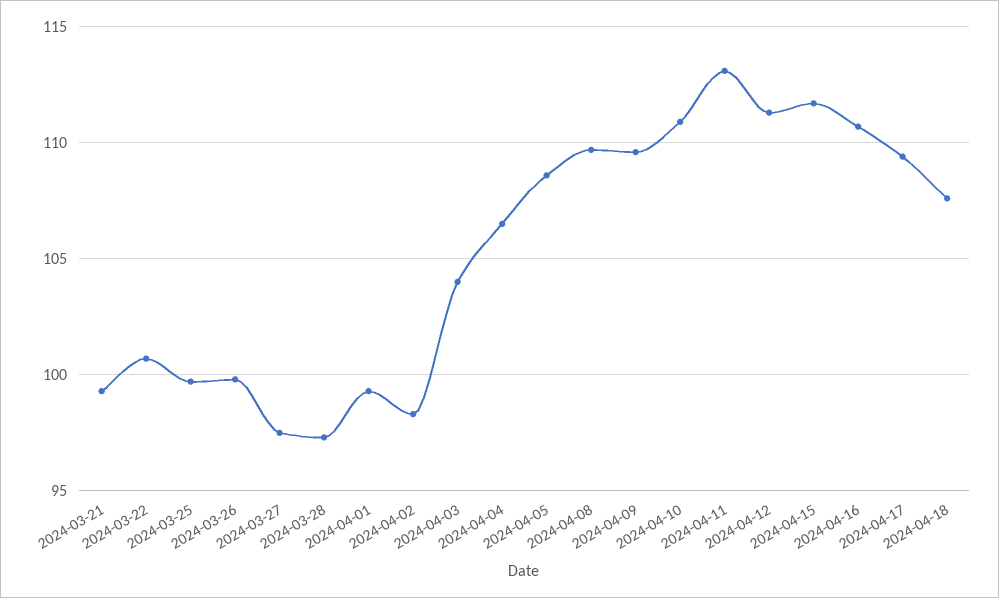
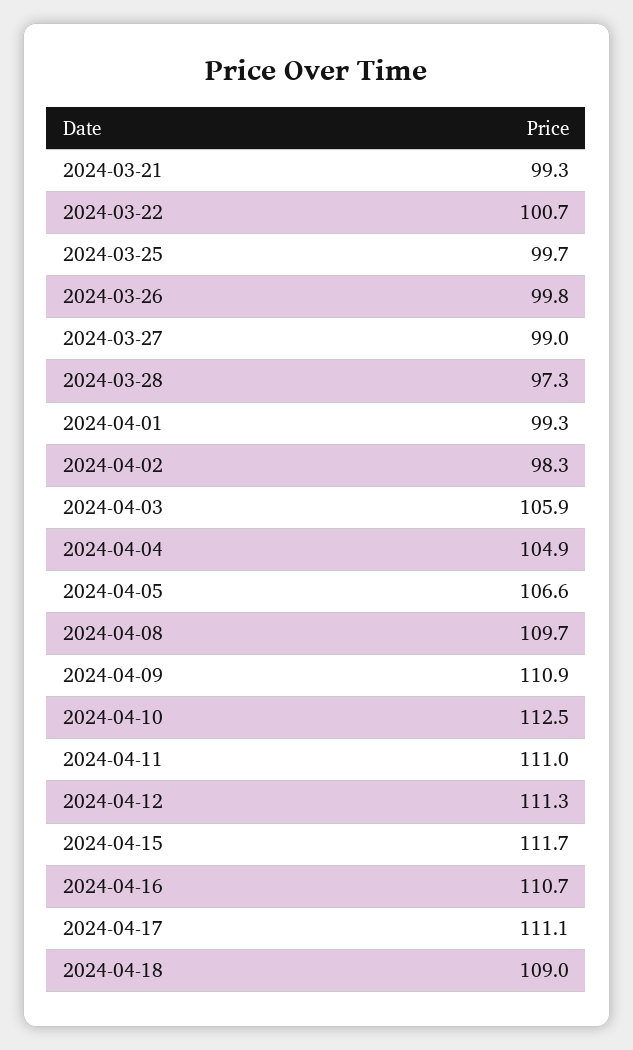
2024-03-27: 97.5 -> 99
2024-04-03: 104 -> 105.9
2024-04-04: 106.5 -> 104.9
2024-04-05: 108.5 -> 106.6
2024-04-09: 109.5 -> 110.9
2024-04-10: 111 -> 112.5
2024-04-11: 113 -> 111
2024-04-17: 109.5 -> 111.1
2024-04-18: 107.5 -> 109

